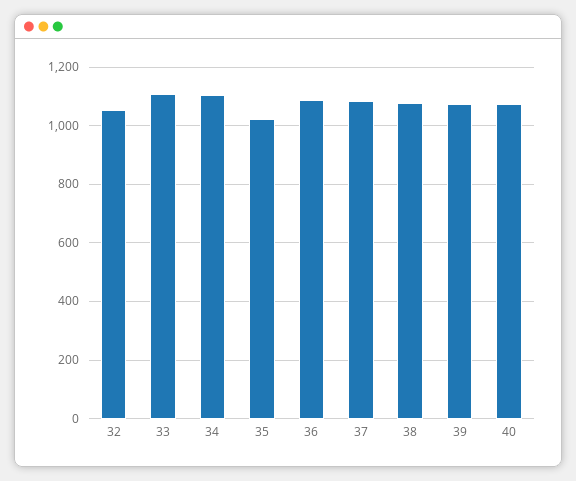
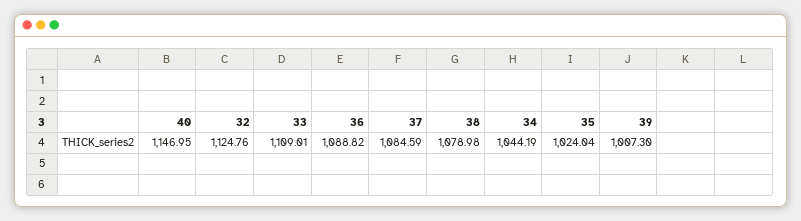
32: 1050 -> 1124.76
34: 1100 -> 1044.19
39: 1075 -> 1007.3
40: 1075 -> 1146.95

